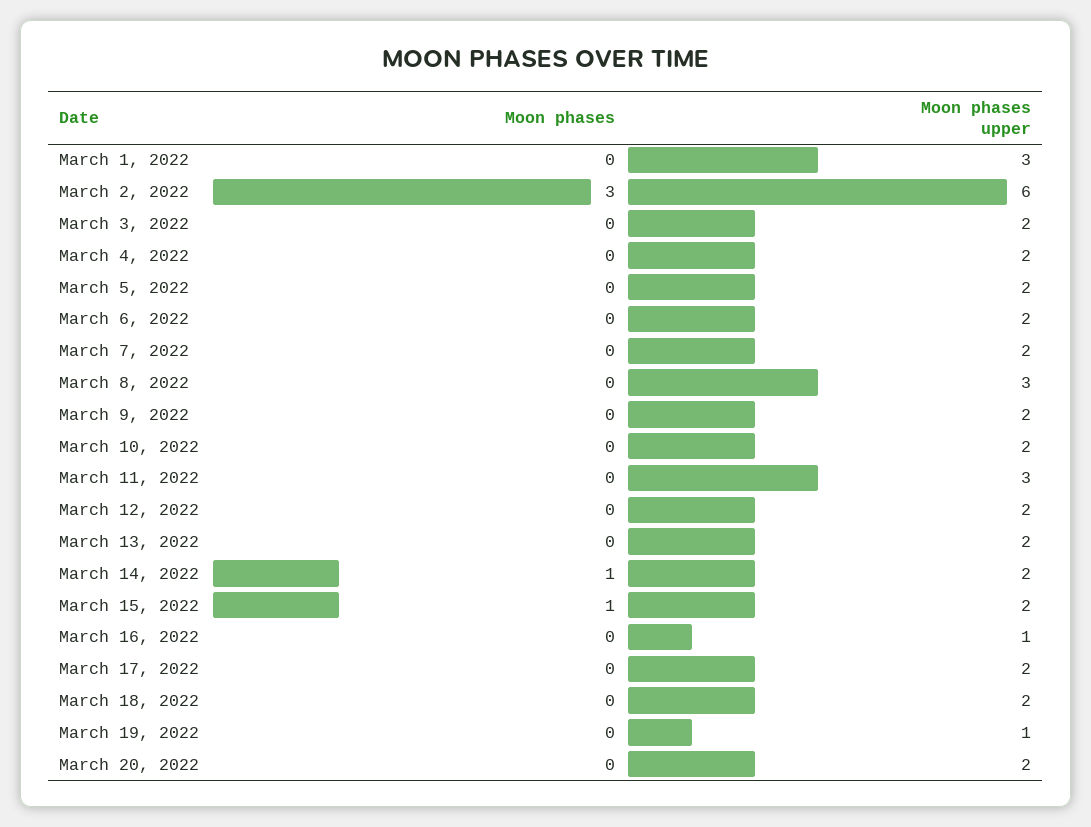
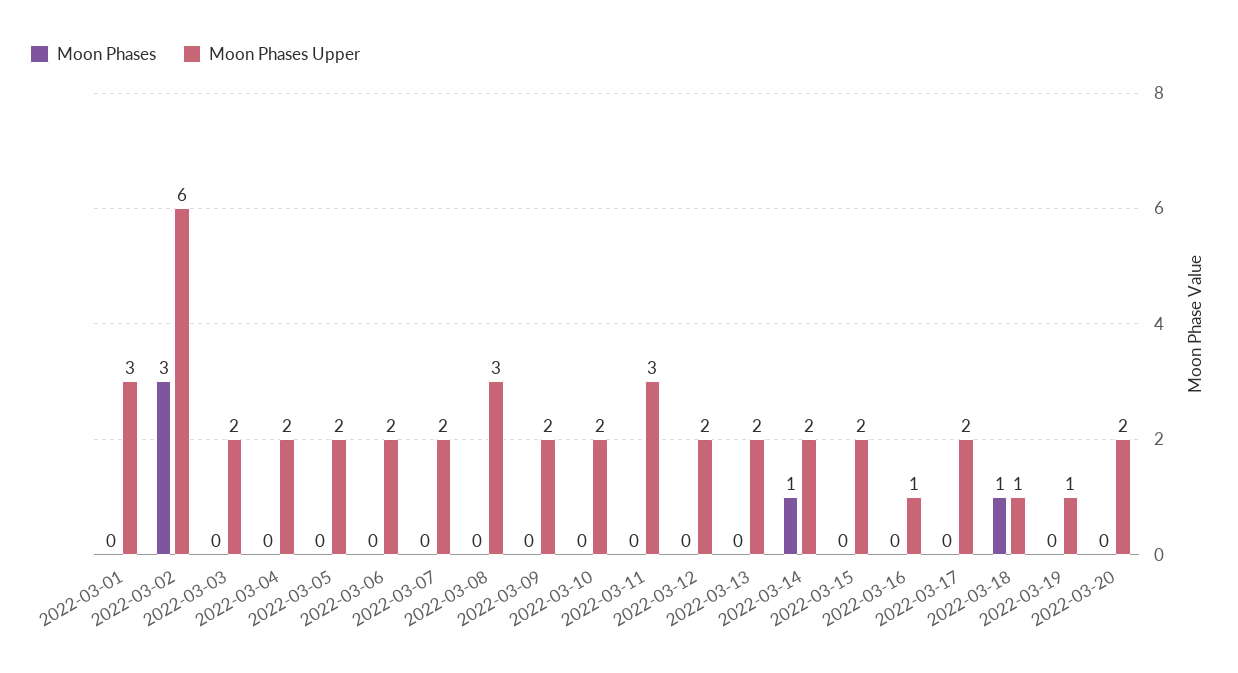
Moon phases, March 15, 2022: 1 -> 0
Moon phases, March 18, 2022: 0 -> 1
Moon phases upper, March 18, 2022: 2 -> 1

